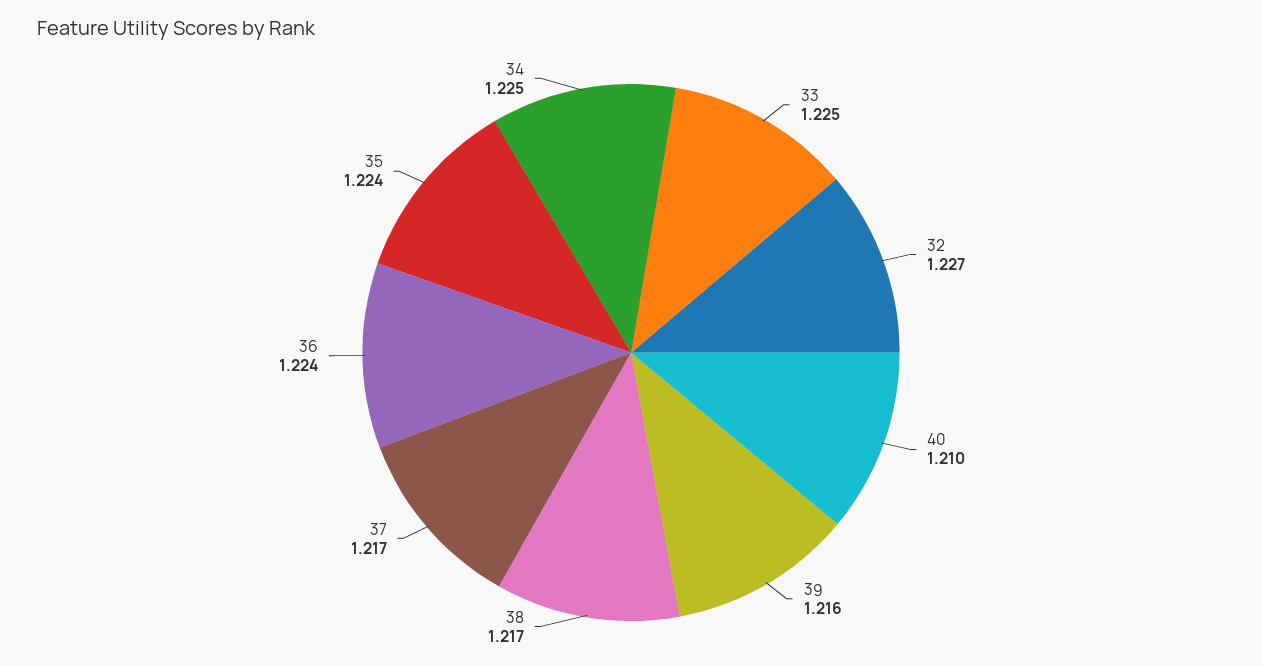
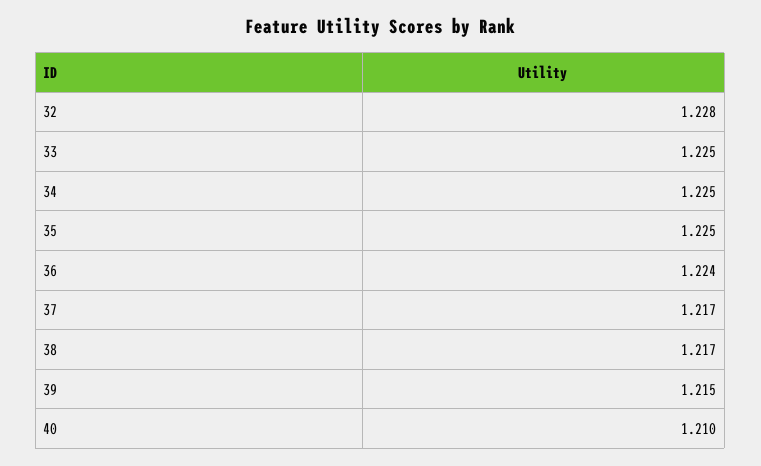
32: 1.227 -> 1.228
39: 1.216 -> 1.215
35: 1.224 -> 1.225

